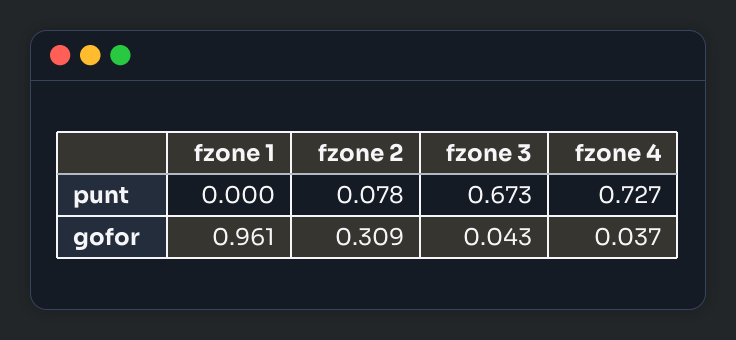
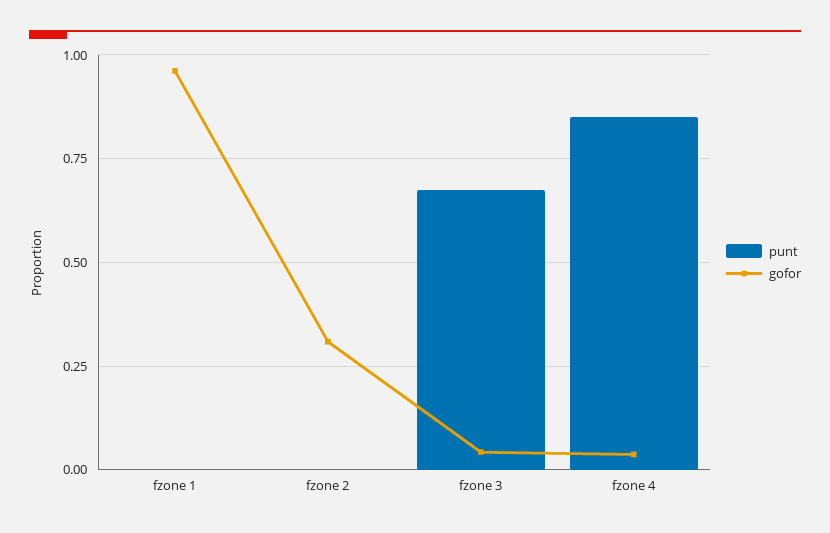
punt, fzone 2: 0.078 -> 0
punt, fzone 4: 0.727 -> 0.85

